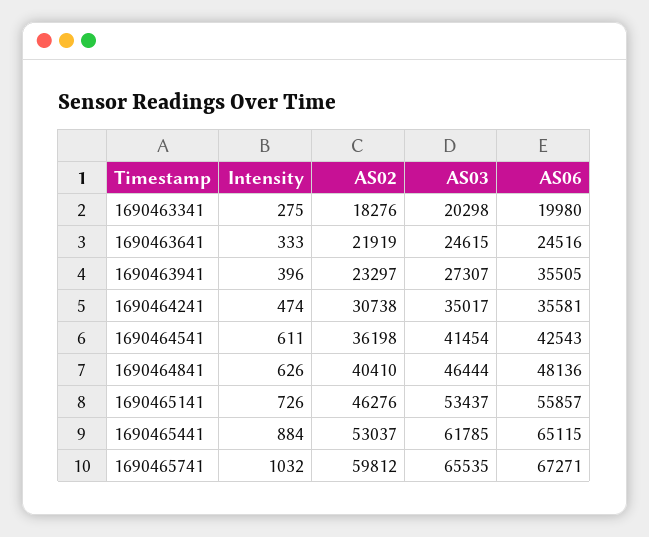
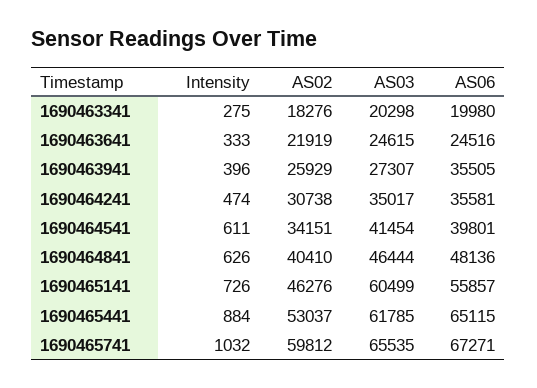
AS02, 1690463941: 23297 -> 25929
AS02, 1690464541: 36198 -> 34151
AS06, 1690464541: 42543 -> 39801
AS03, 1690465141: 53437 -> 60499

